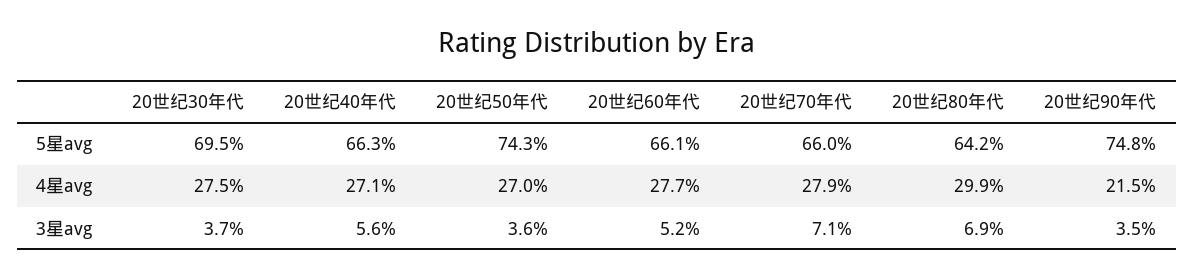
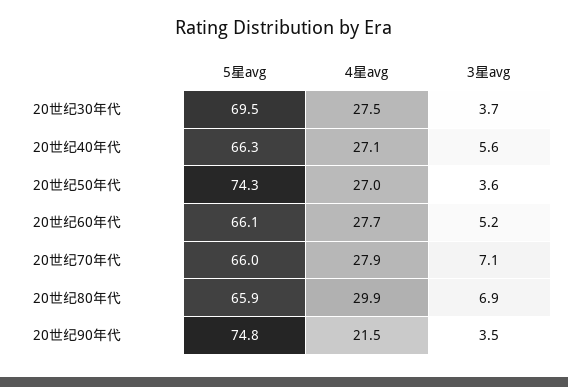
20世纪80年代, 5星avg: 64.2 -> 65.9

